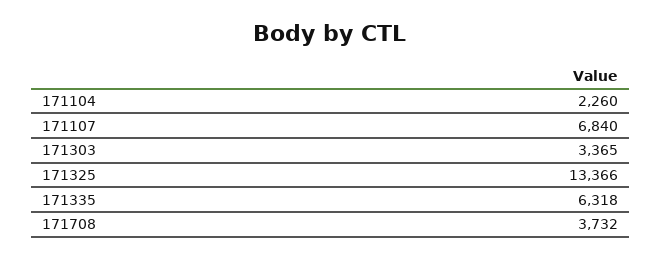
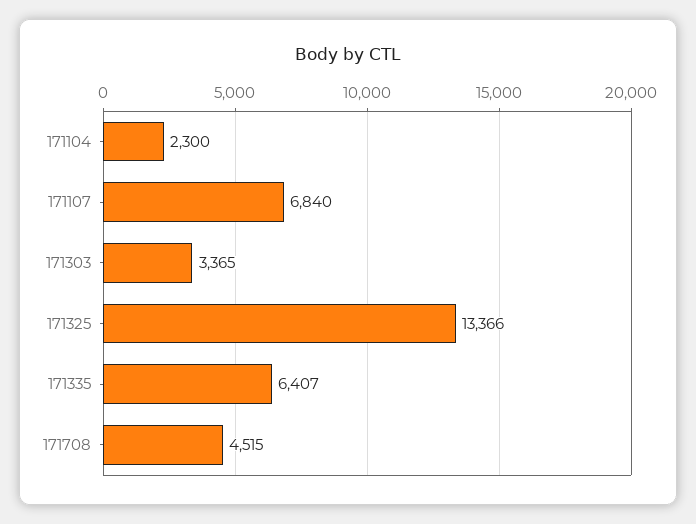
171104: 2260 -> 2300
171335: 6318 -> 6407
171708: 3732 -> 4515

